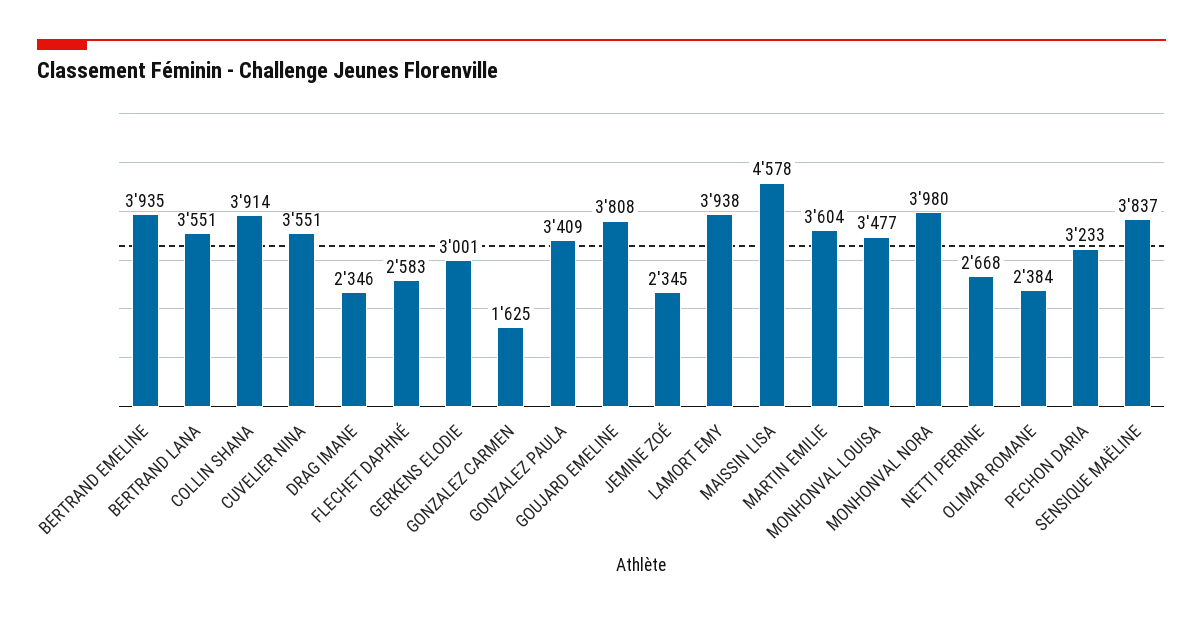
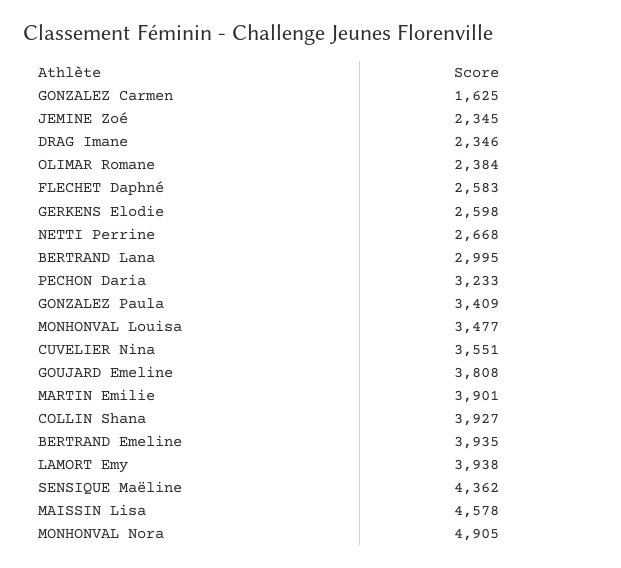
BERTRAND LANA: 3551 -> 2995
COLLIN SHANA: 3914 -> 3927
GERKENS ELODIE: 3001 -> 2598
MARTIN EMILIE: 3604 -> 3901
MONHONVAL NORA: 3980 -> 4905
SENSIQUE MAËLINE: 3837 -> 4362

